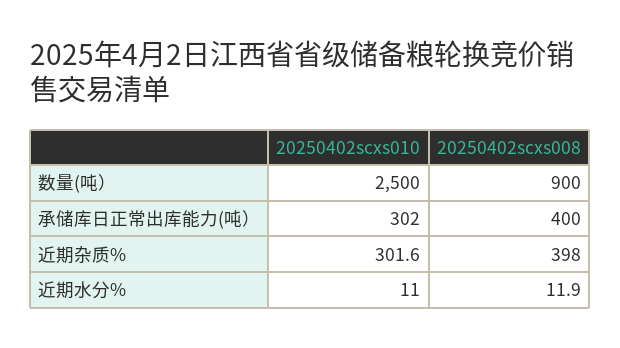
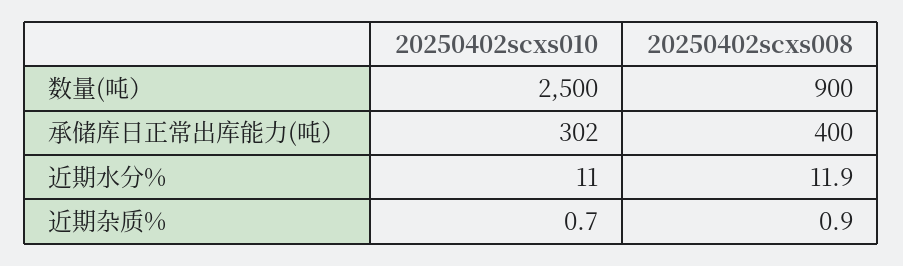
20250402scxs010, 近期杂质%: 301.6 -> 0.7
20250402scxs008, 近期杂质%: 398 -> 0.9

